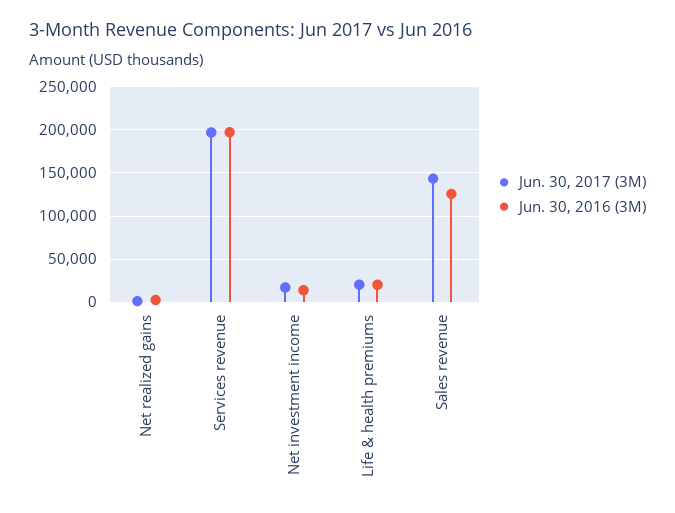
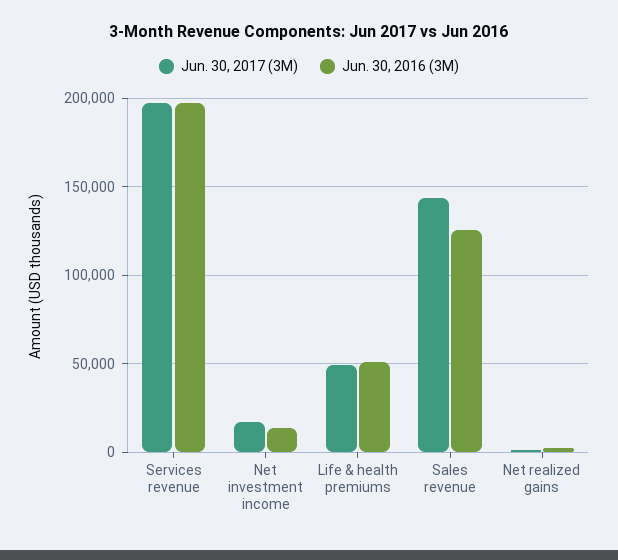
Jun. 30, 2017 (3M), Life & health premiums: 20000 -> 50000
Jun. 30, 2016 (3M), Life & health premiums: 20000 -> 50000

